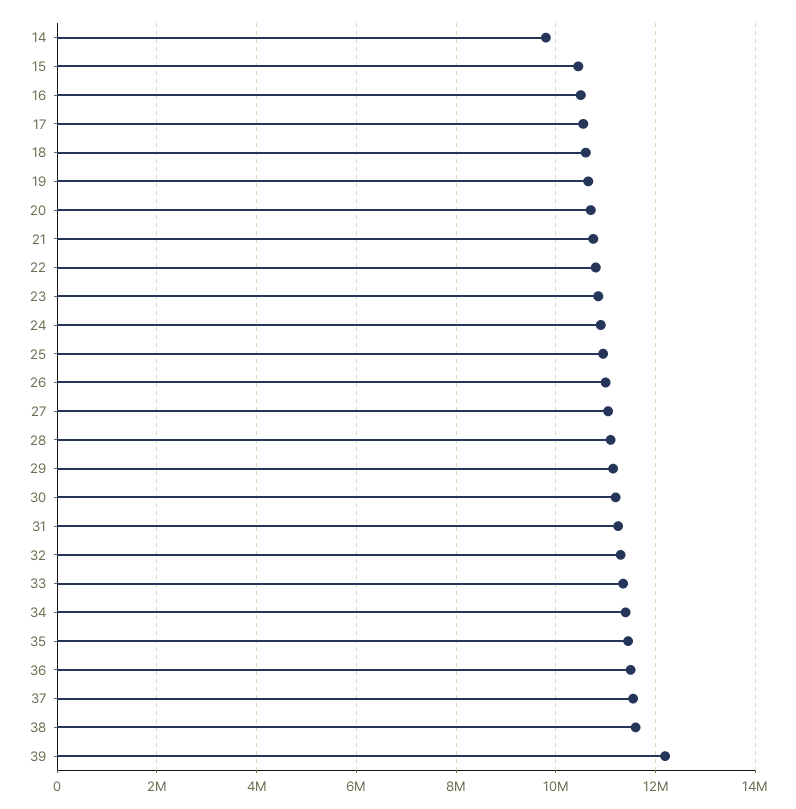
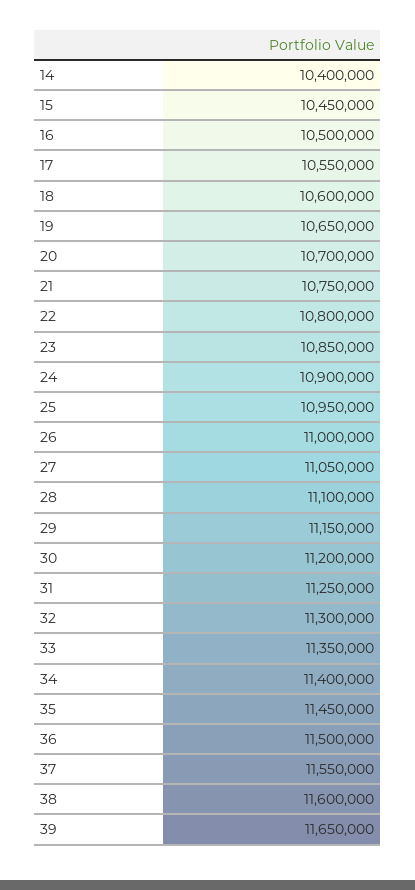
14: 9800000 -> 10400000
39: 12200000 -> 11650000

